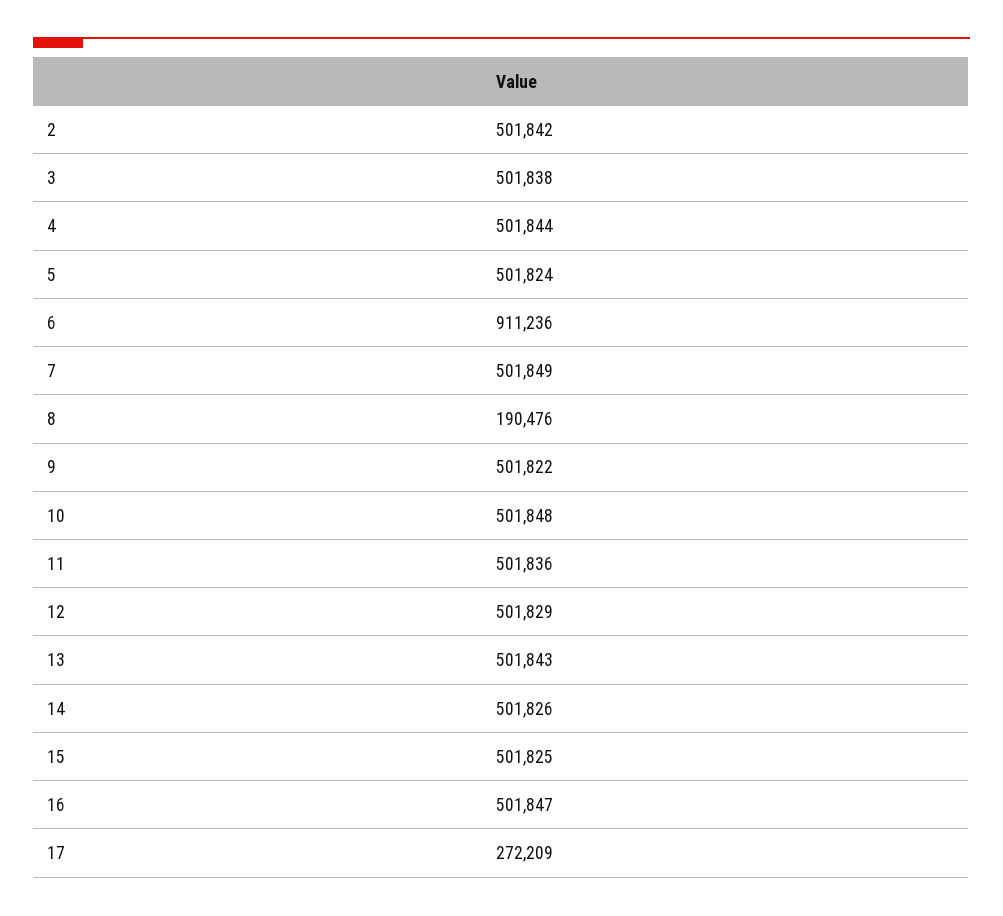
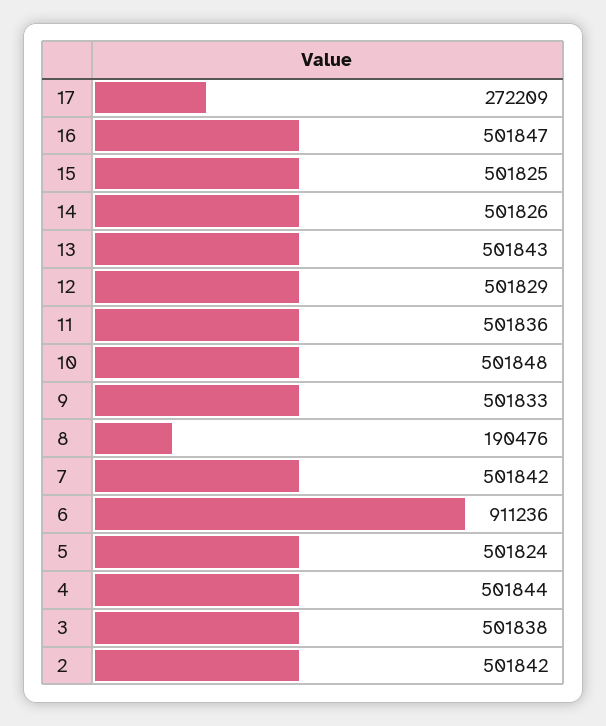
7: 501849 -> 501842
9: 501822 -> 501833

